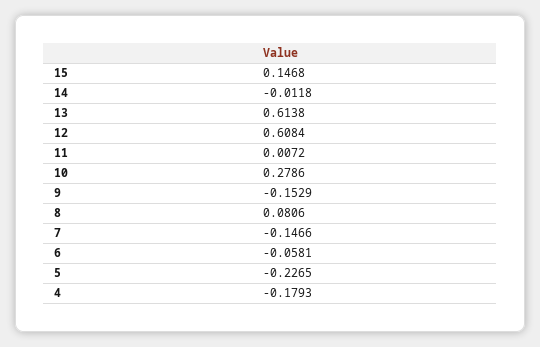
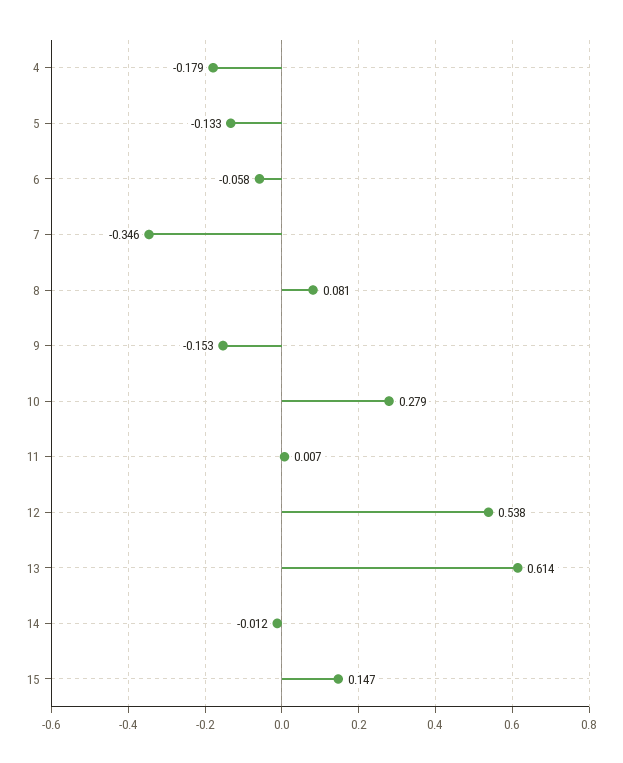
12: 0.6084 -> 0.538
7: -0.1466 -> -0.346
5: -0.2265 -> -0.133

